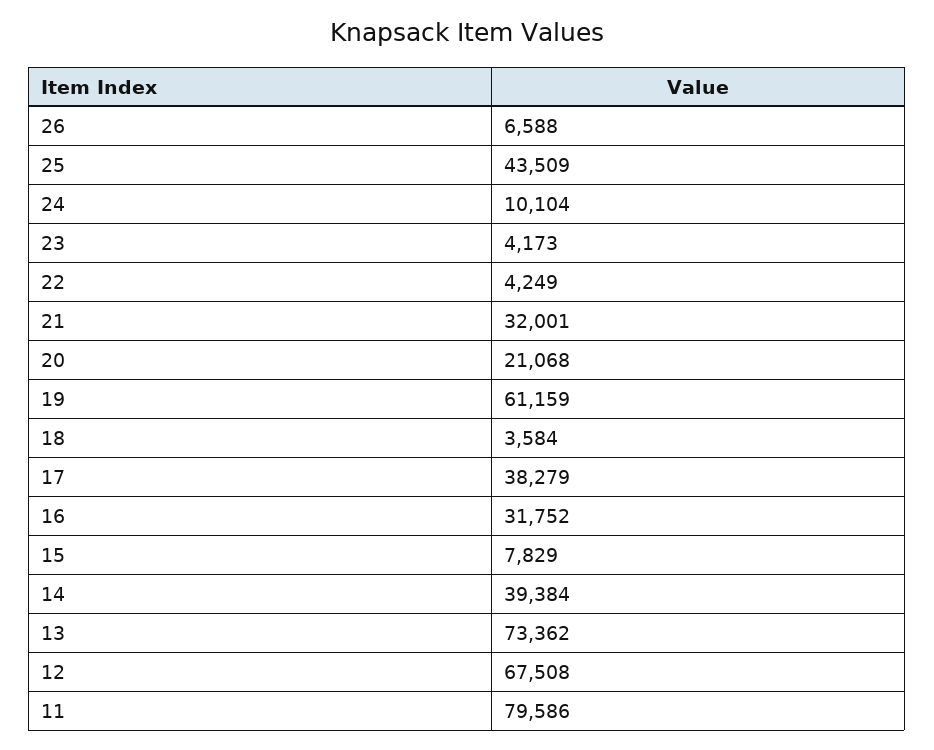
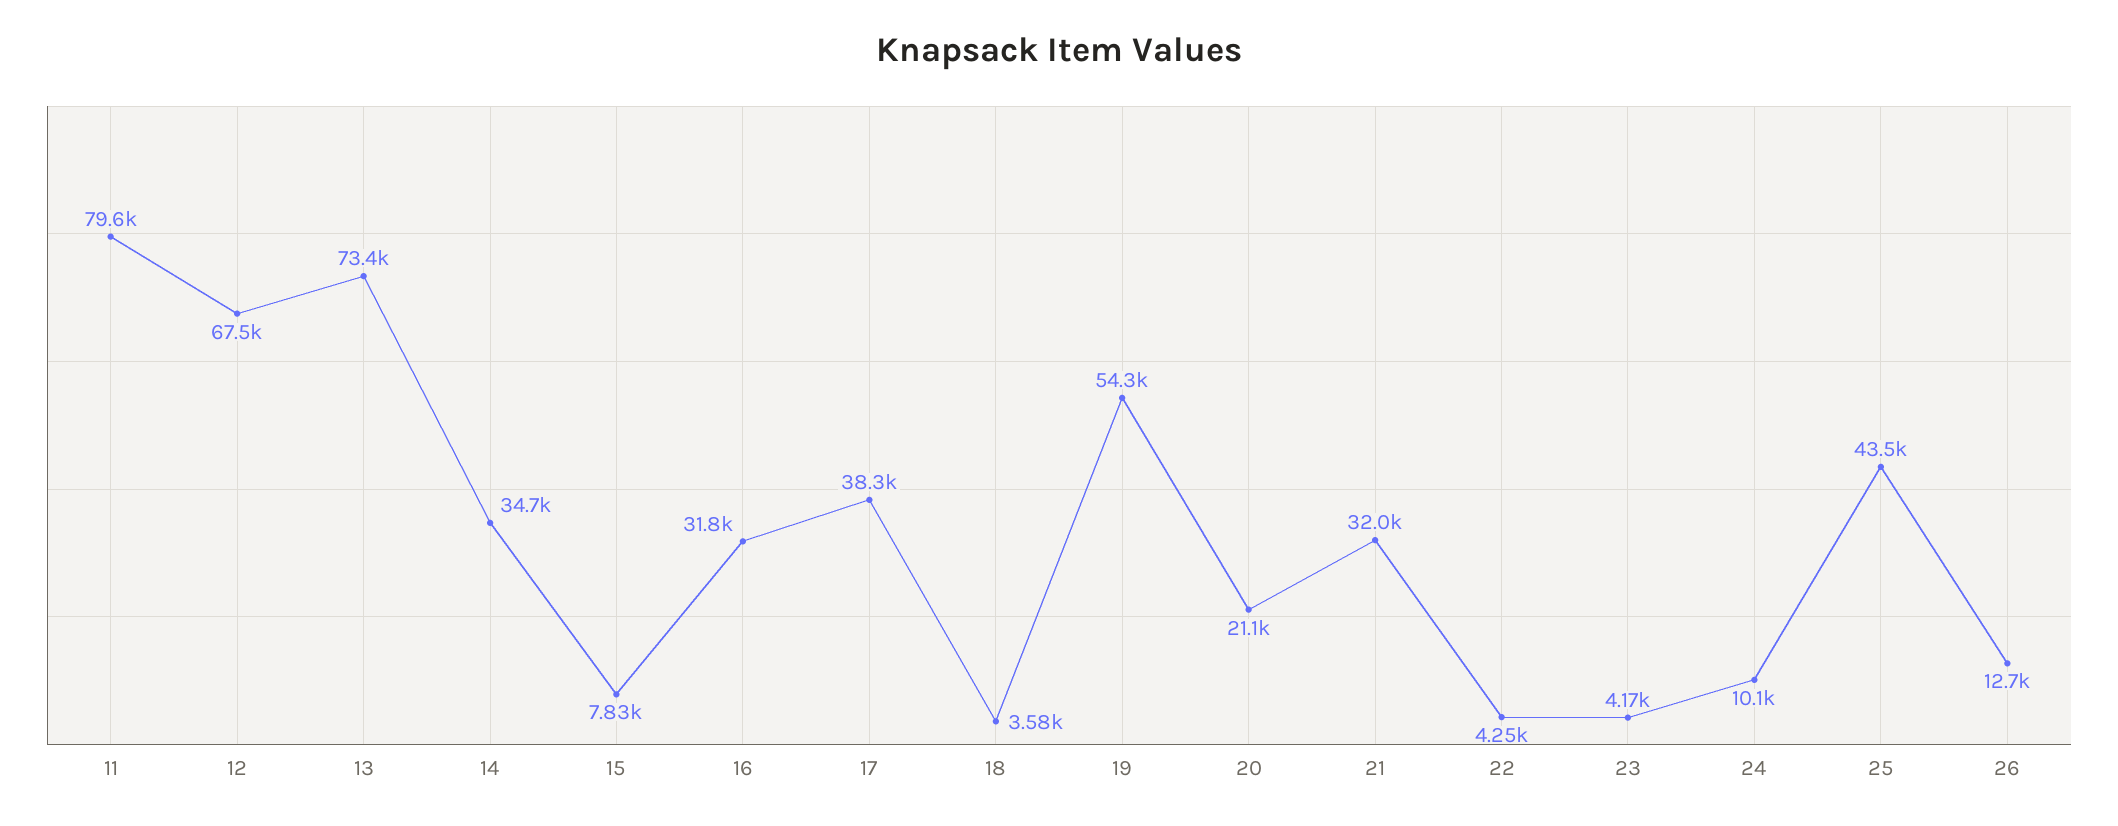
26: 6588 -> 12700
19: 61159 -> 54300
14: 39384 -> 34700

